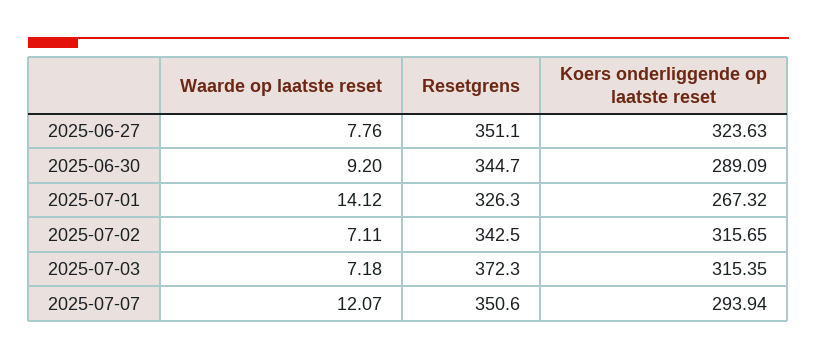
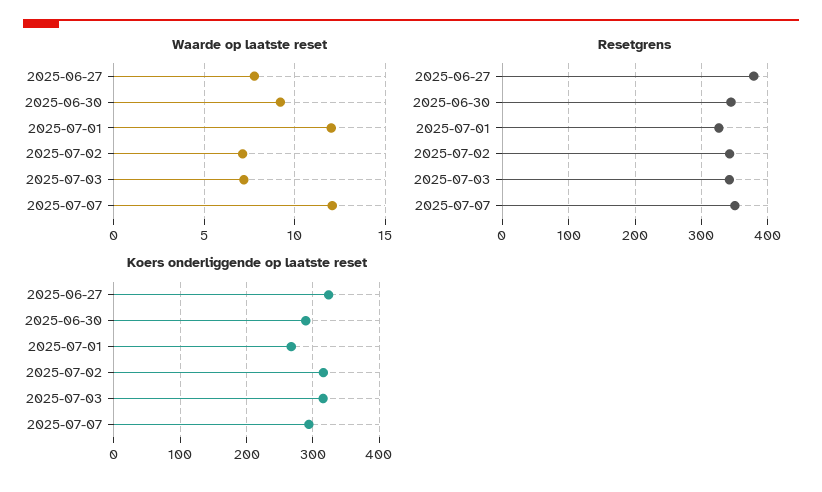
Resetgrens, 2025-06-27: 351.1 -> 380
Waarde op laatste reset, 2025-07-01: 14.12 -> 12
Resetgrens, 2025-07-03: 372.3 -> 340

